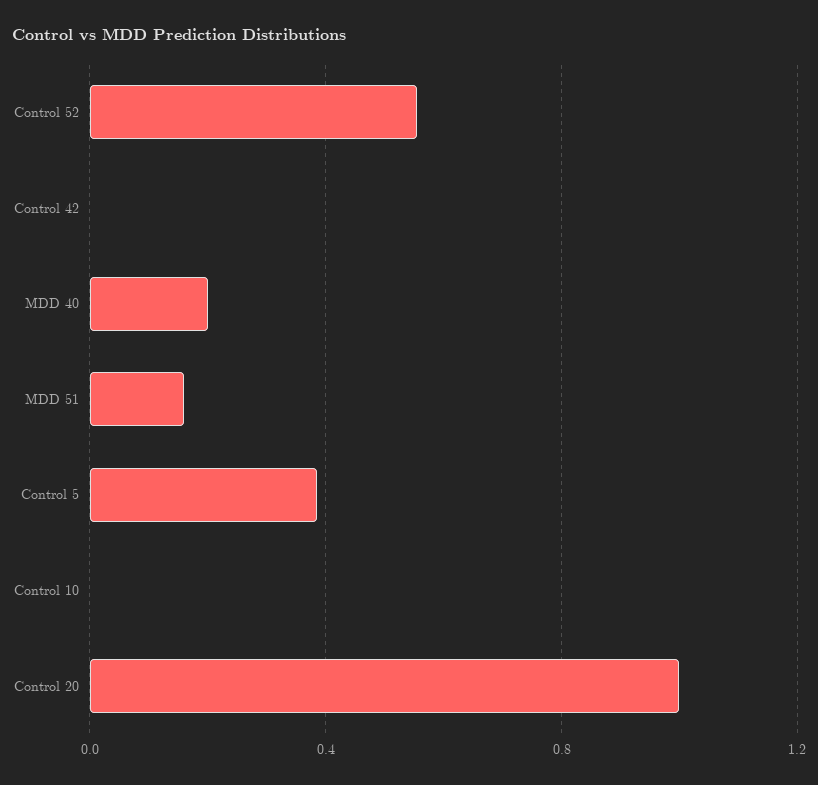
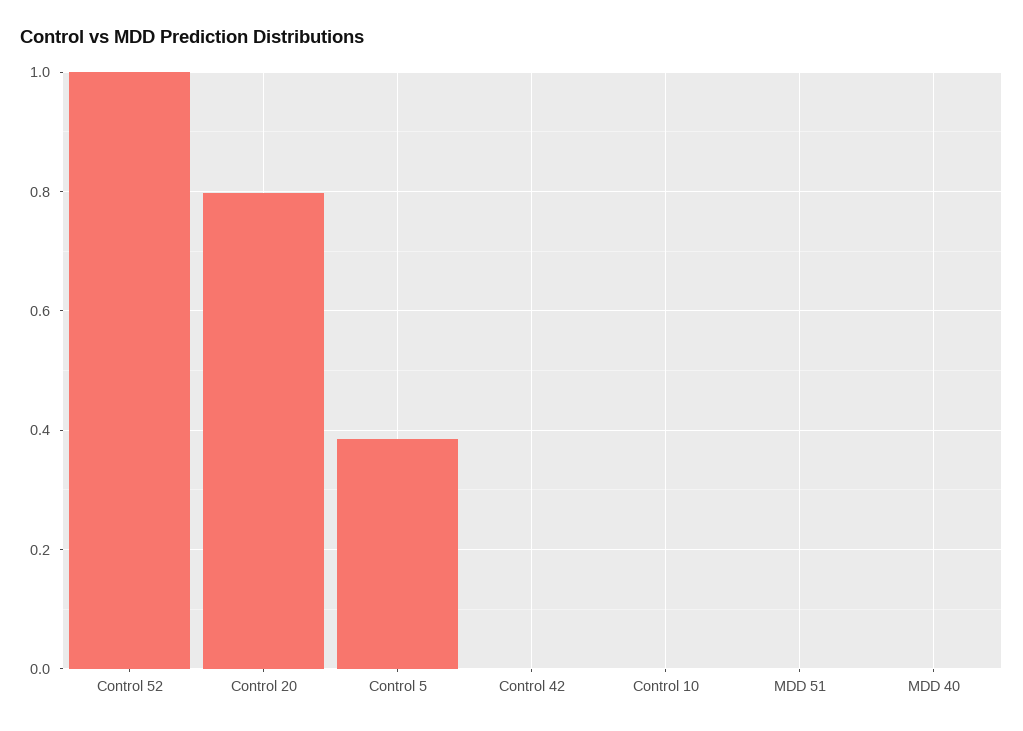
Control 52: 0.55 -> 1
MDD 40: 0.2 -> 0
MDD 51: 0.15 -> 0
Control 20: 1 -> 0.8

